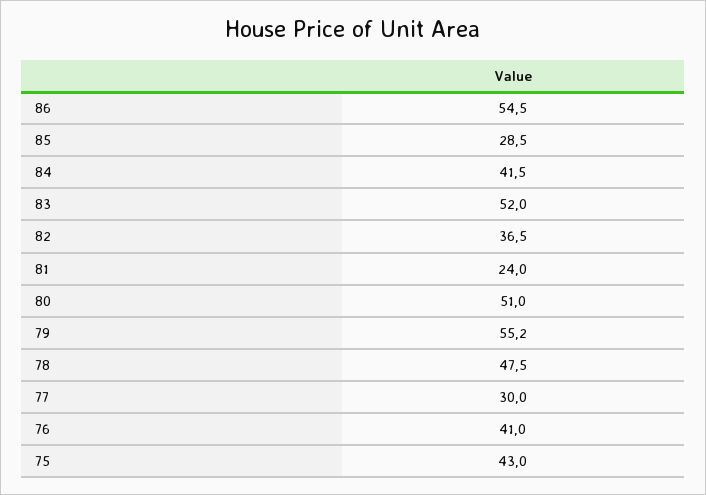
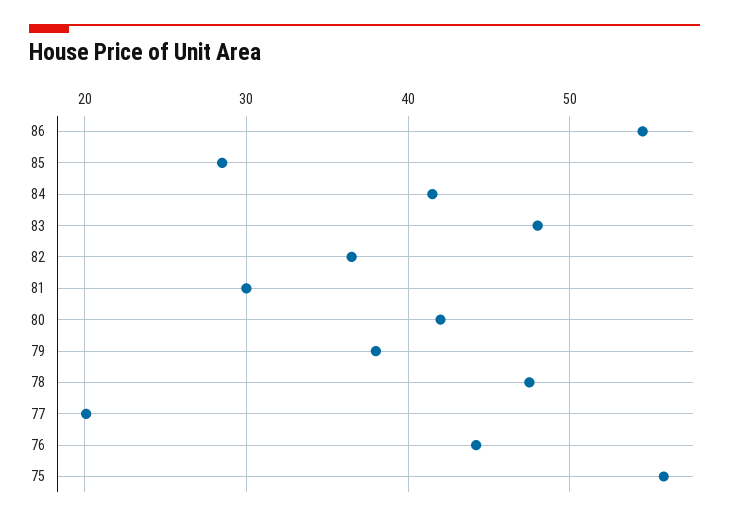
83: 52 -> 48
81: 24 -> 30
80: 51 -> 42
79: 55.2 -> 38
77: 30 -> 20
76: 41 -> 44
75: 43 -> 56

